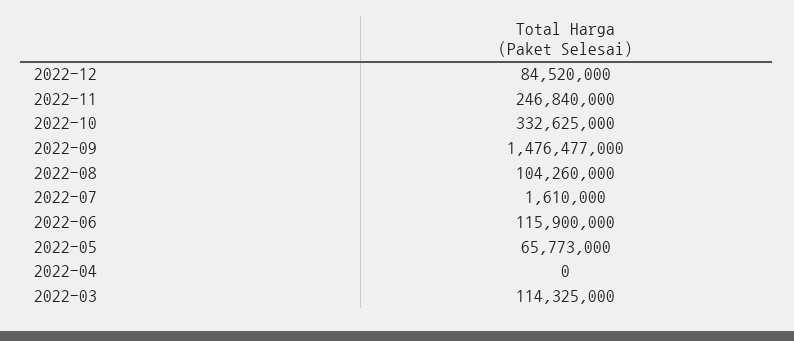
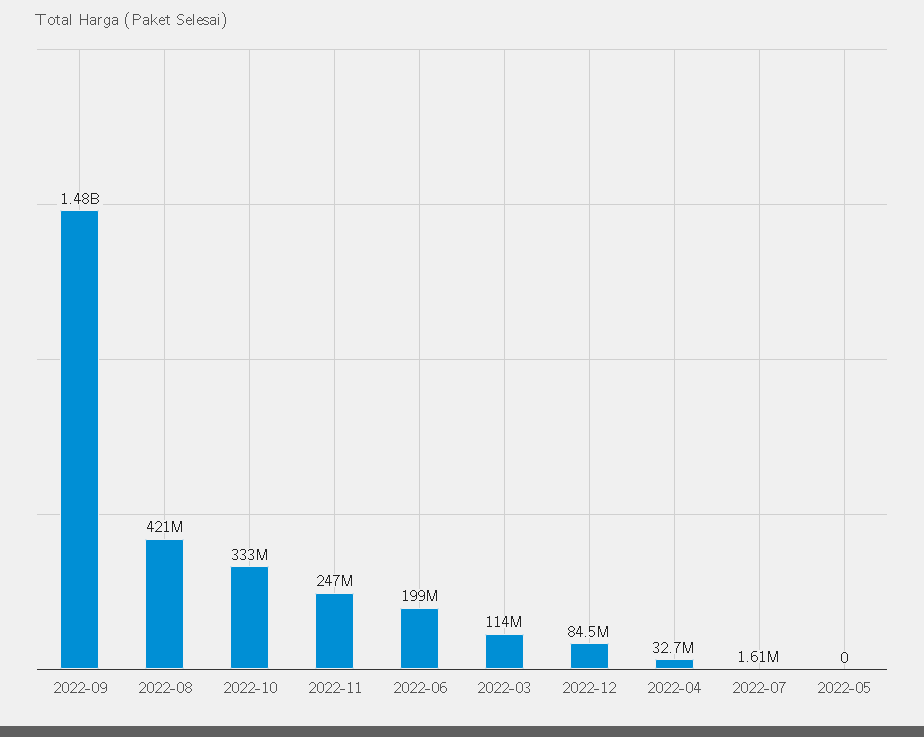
2022-08: 104260000 -> 421000000
2022-06: 115900000 -> 199000000
2022-05: 65773000 -> 0
2022-04: 0 -> 32700000

